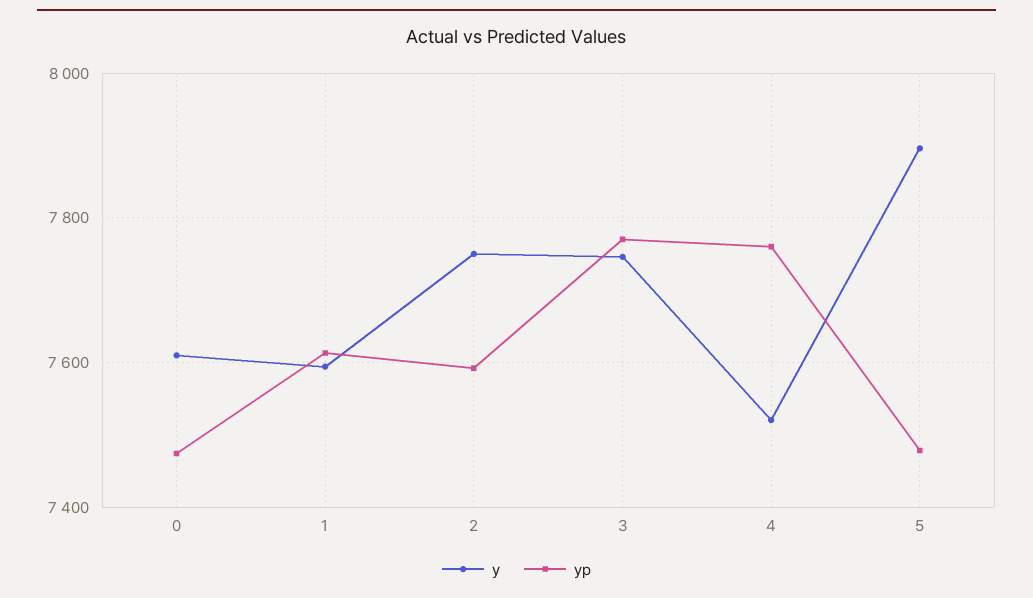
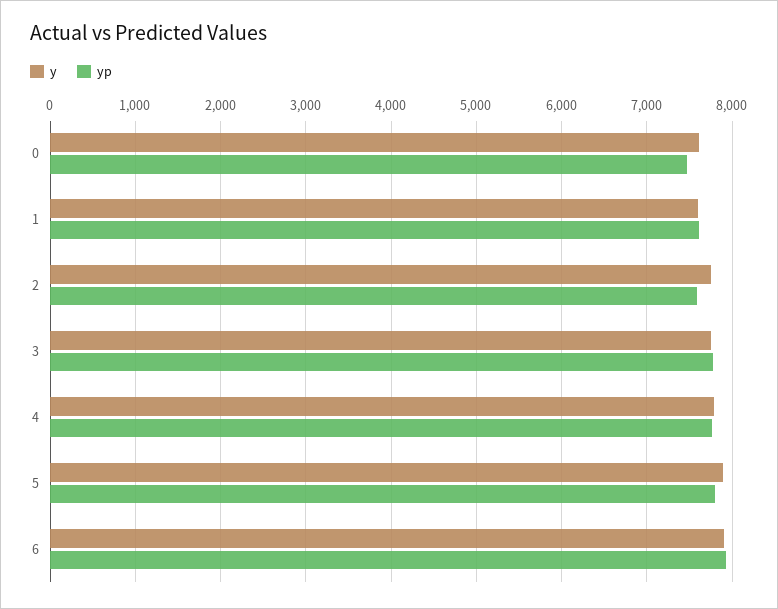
y, 4: 7520 -> 7800
yp, 5: 7480 -> 7800
y, 6: none -> 7900
yp, 6: none -> 7900

